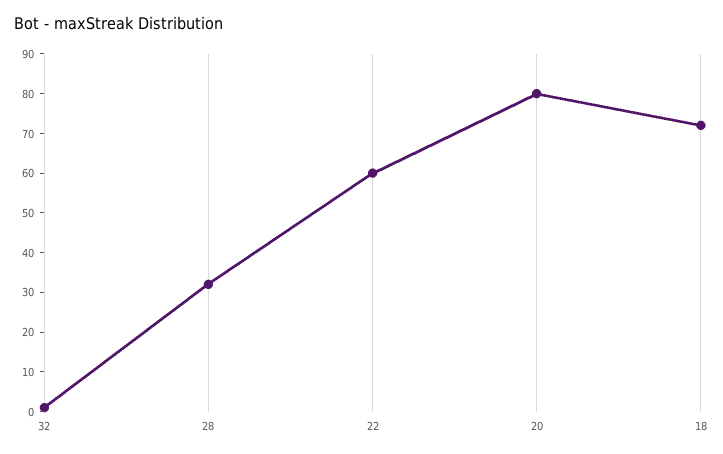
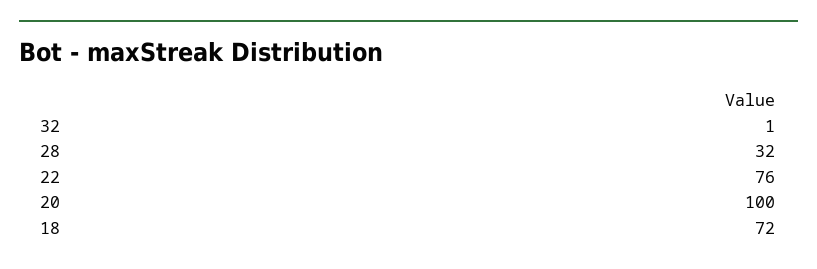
22: 60 -> 76
20: 80 -> 100

